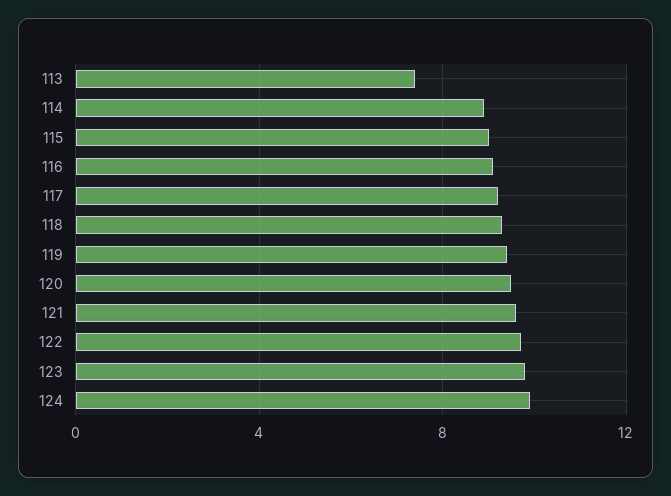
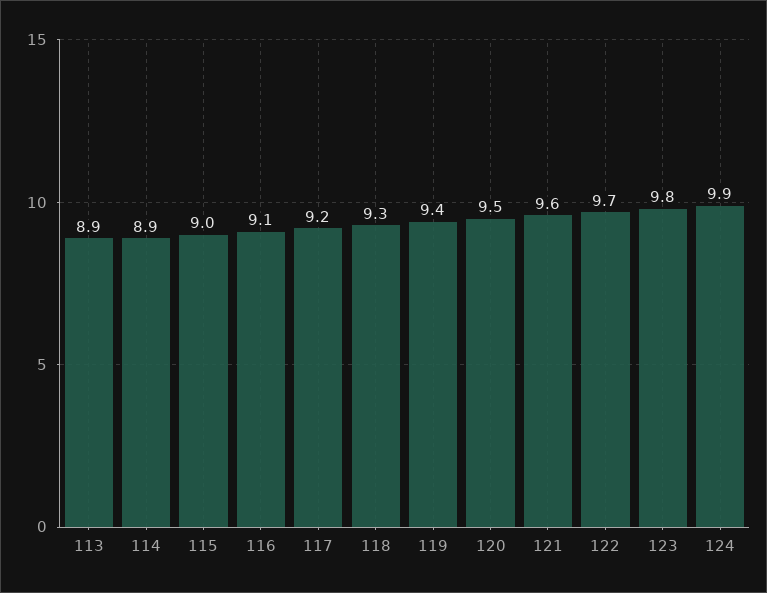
113: 7.5 -> 8.9

